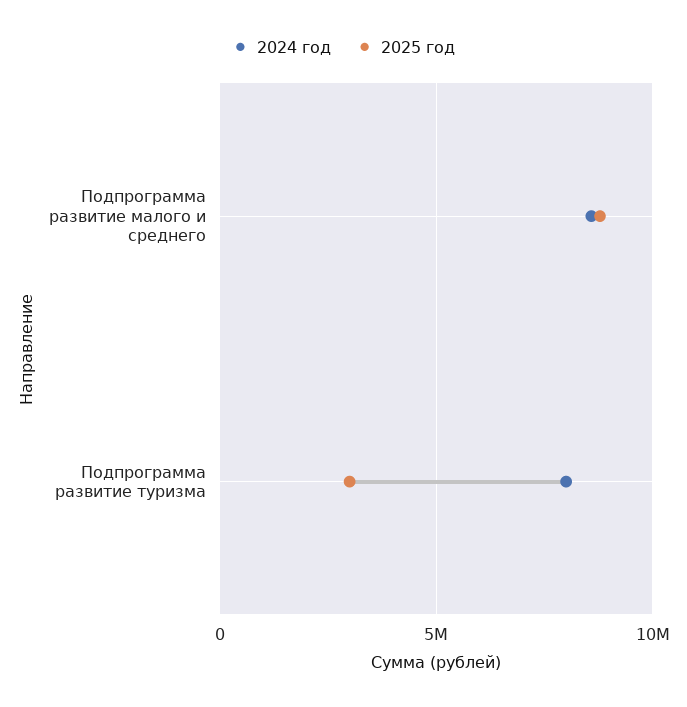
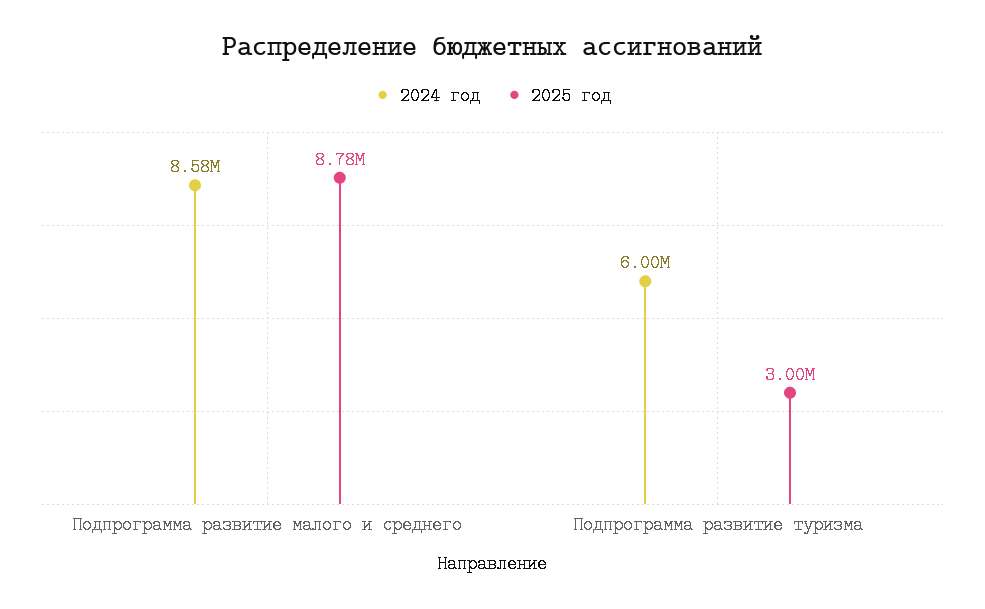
2024 год, Подпрограмма развитие туризма: 8000000 -> 6000000

